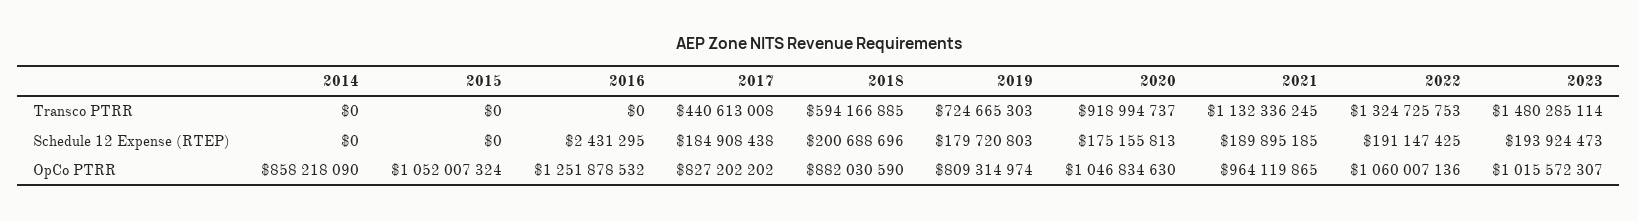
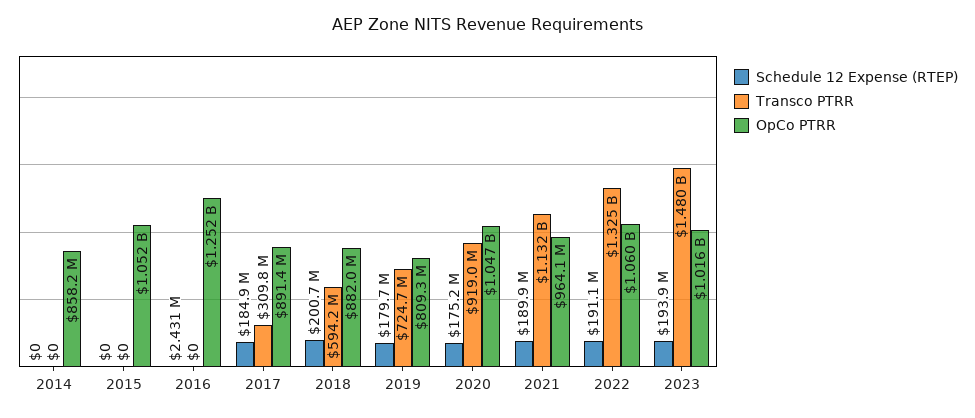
Transco PTRR, 2017: 440613008 -> 309800000
OpCo PTRR, 2017: 827202202 -> 891400000

